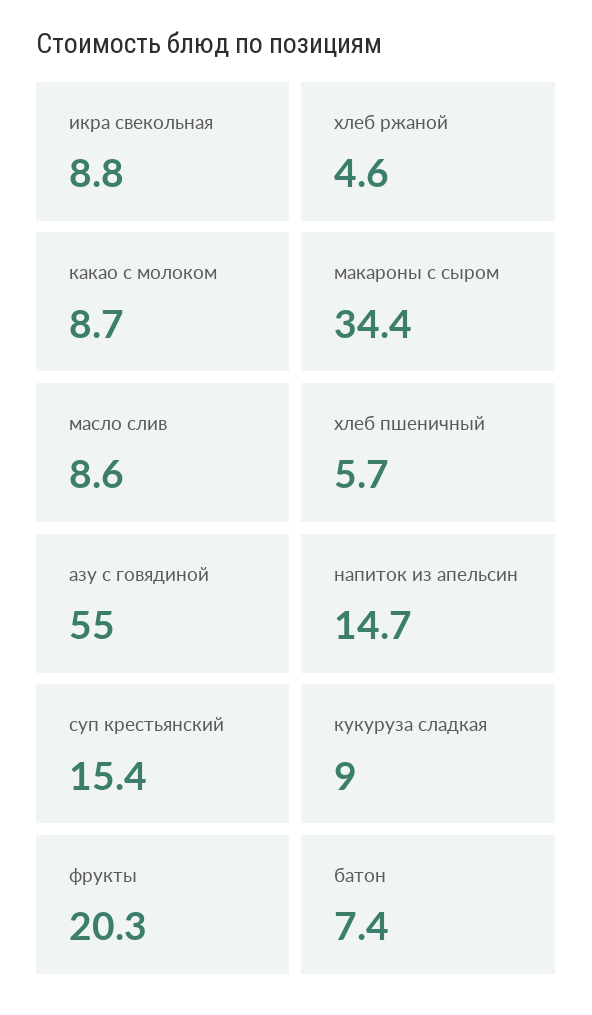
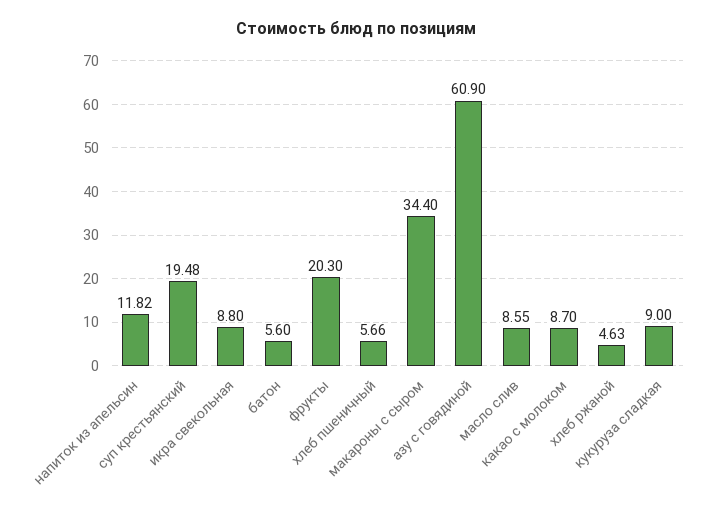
азу с говядиной: 55 -> 60.9
напиток из апельсин: 14.7 -> 11.82
суп крестьянский: 15.4 -> 19.48
батон: 7.4 -> 5.6

